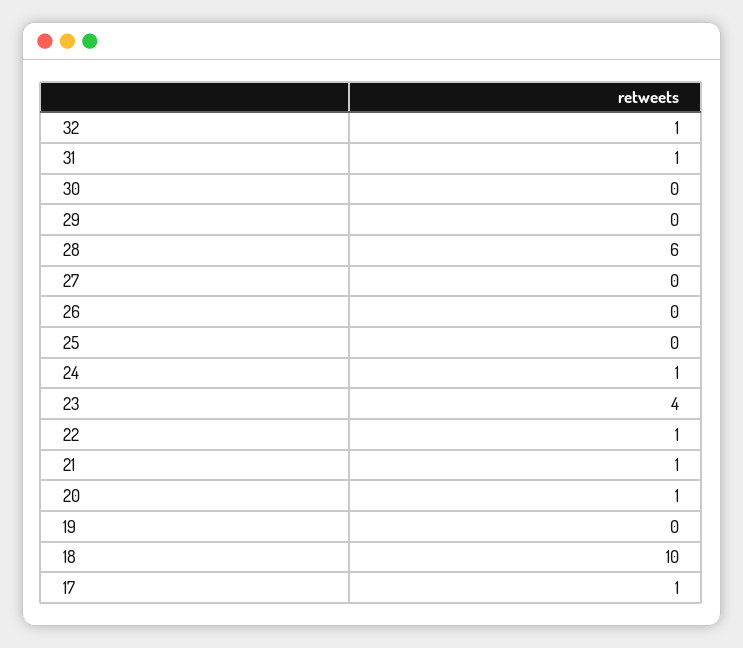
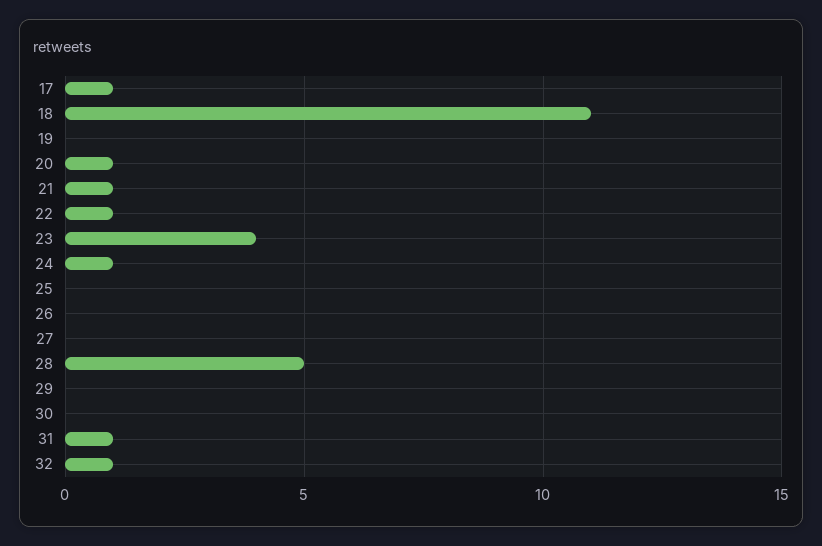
28: 6 -> 5
18: 10 -> 11

